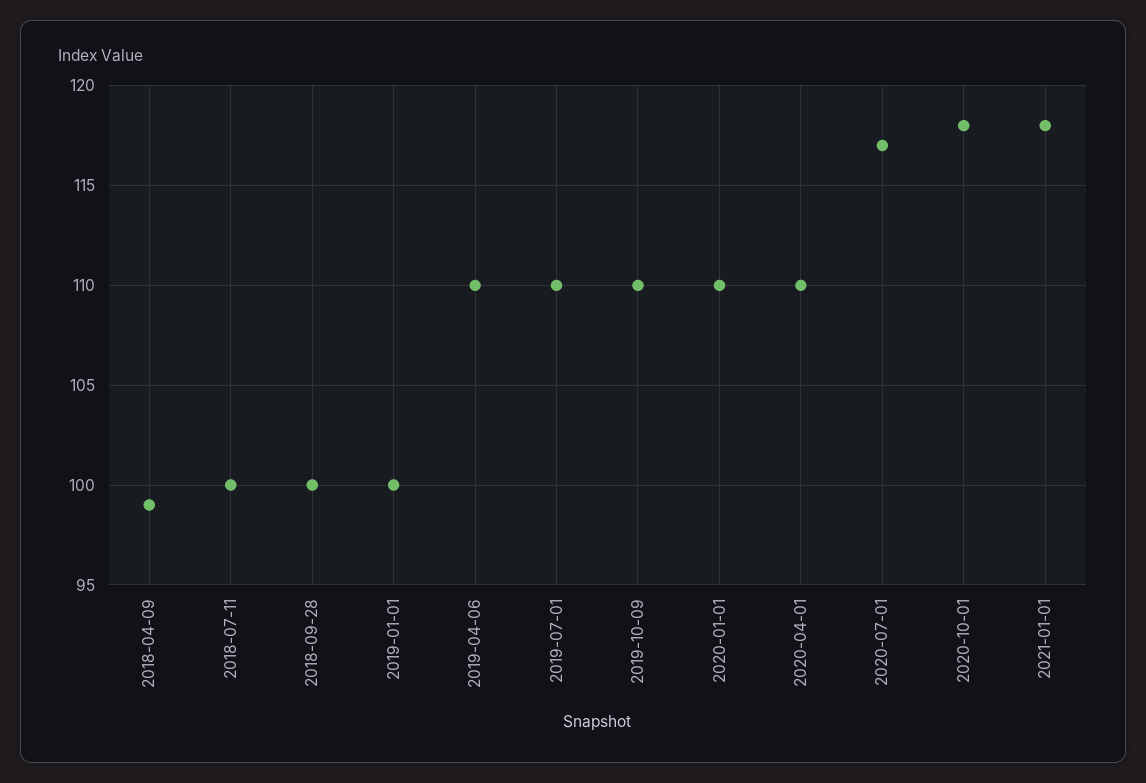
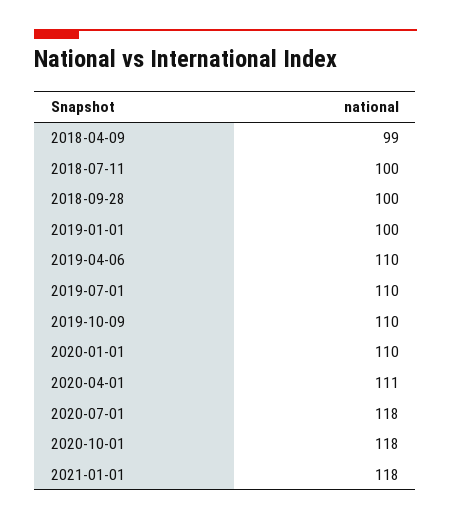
2020-04-01: 110 -> 111
2020-07-01: 117 -> 118

